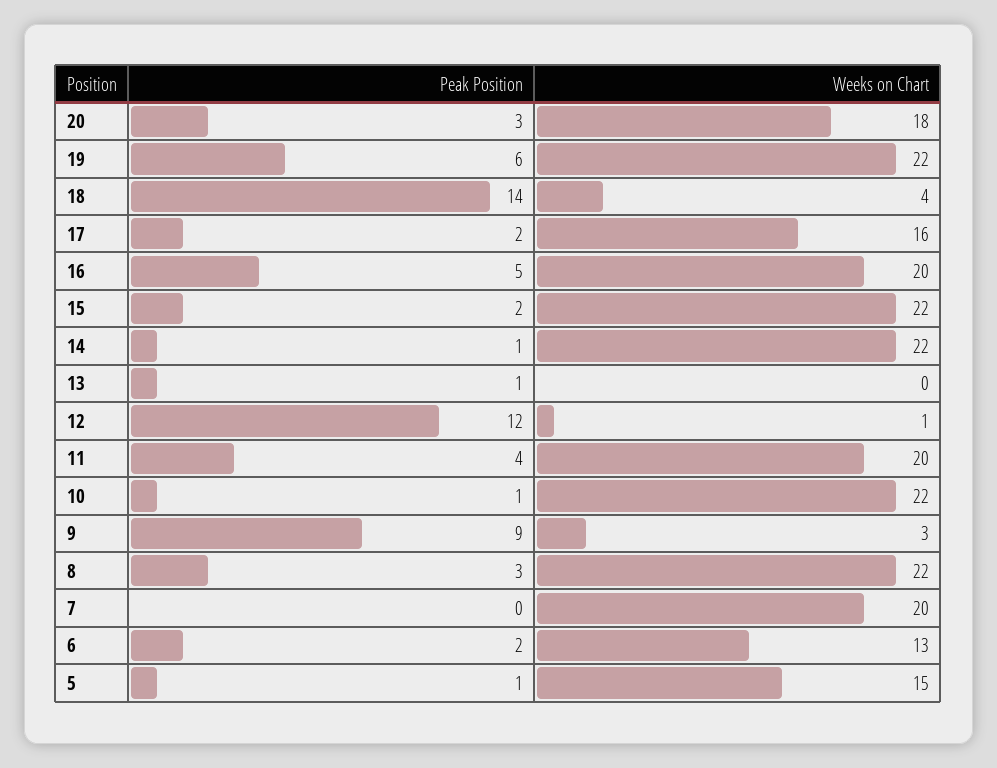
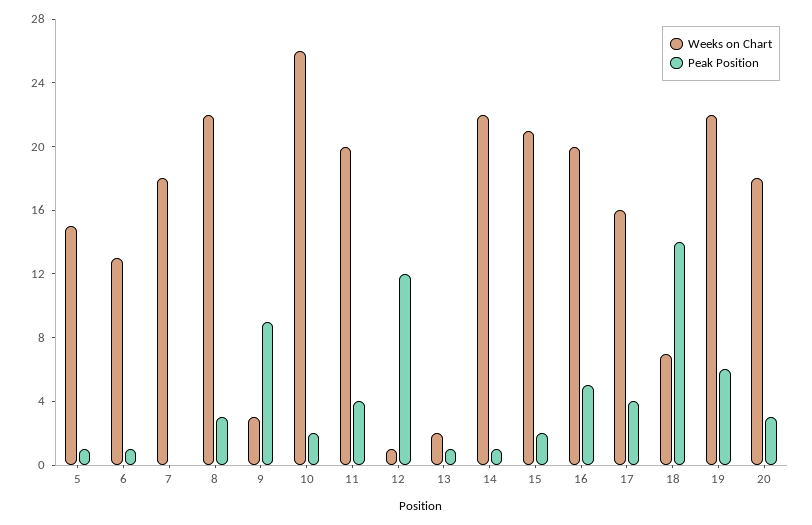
Weeks on Chart, 18: 4 -> 7
Peak Position, 17: 2 -> 4
Weeks on Chart, 15: 22 -> 21
Weeks on Chart, 13: 0 -> 2
Peak Position, 10: 1 -> 2
Weeks on Chart, 10: 22 -> 26
Weeks on Chart, 7: 20 -> 18
Peak Position, 6: 2 -> 1

